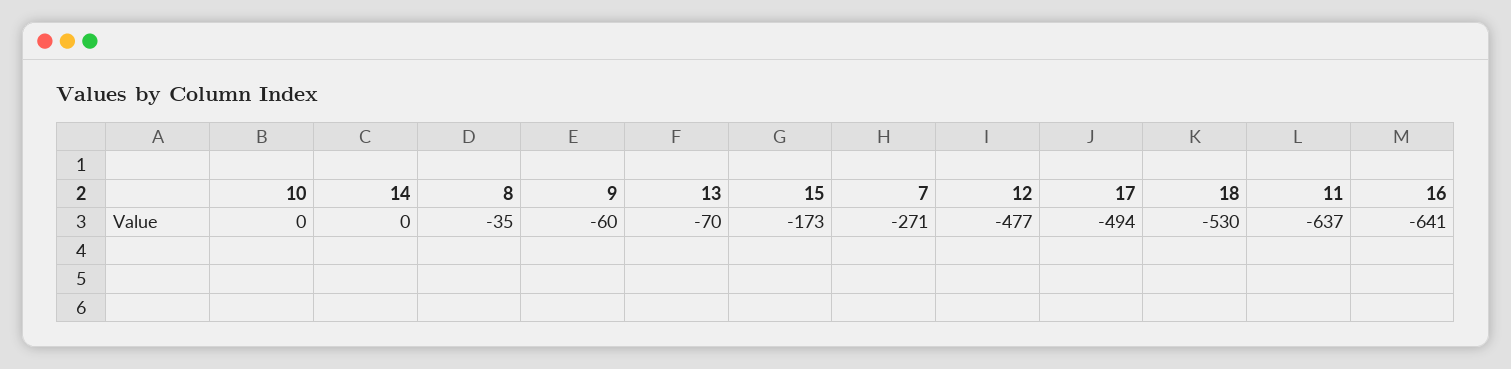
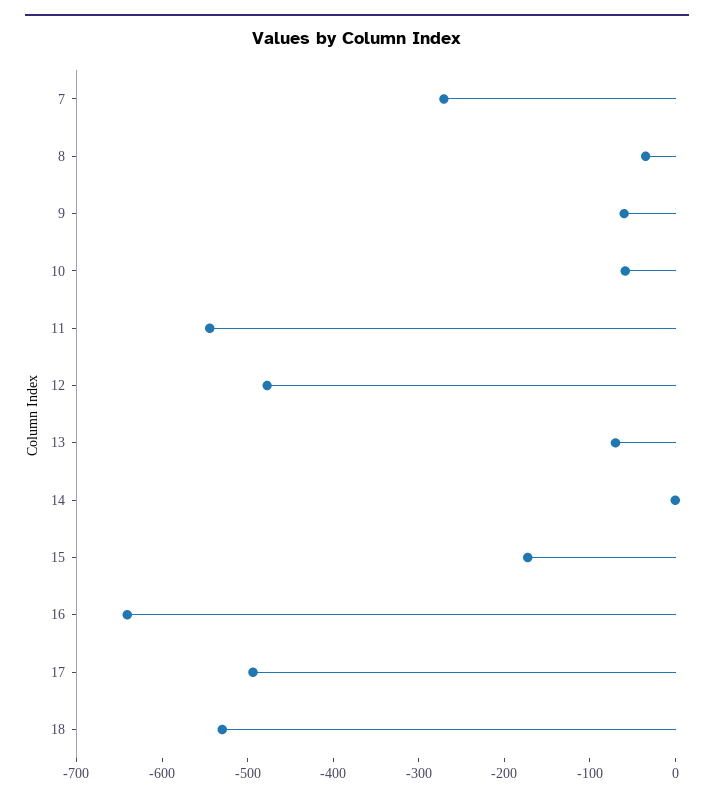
10: 0 -> -60
11: -637 -> -540

